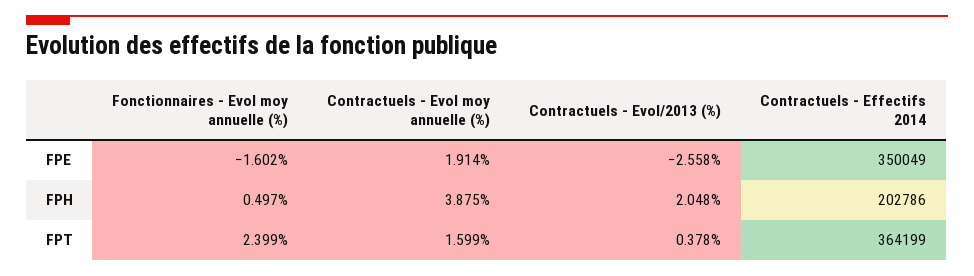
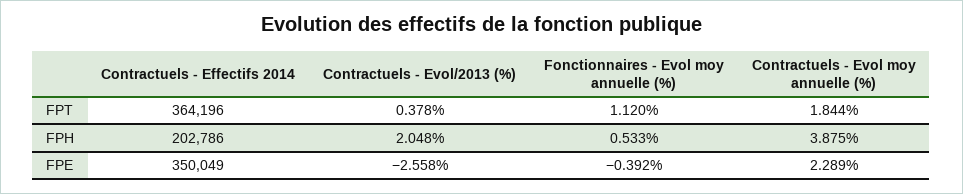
Fonctionnaires - Evol moy annuelle (%), FPE: -1.602 -> -0.392
Contractuels - Evol moy annuelle (%), FPE: 1.914 -> 2.289
Fonctionnaires - Evol moy annuelle (%), FPH: 0.497 -> 0.533
Fonctionnaires - Evol moy annuelle (%), FPT: 2.399 -> 1.12
Contractuels - Evol moy annuelle (%), FPT: 1.599 -> 1.844
Contractuels - Effectifs 2014, FPT: 364199 -> 364196

